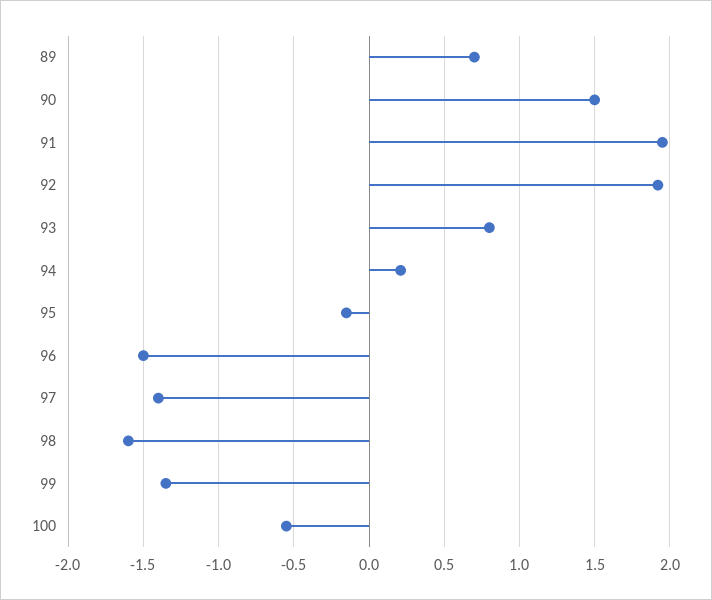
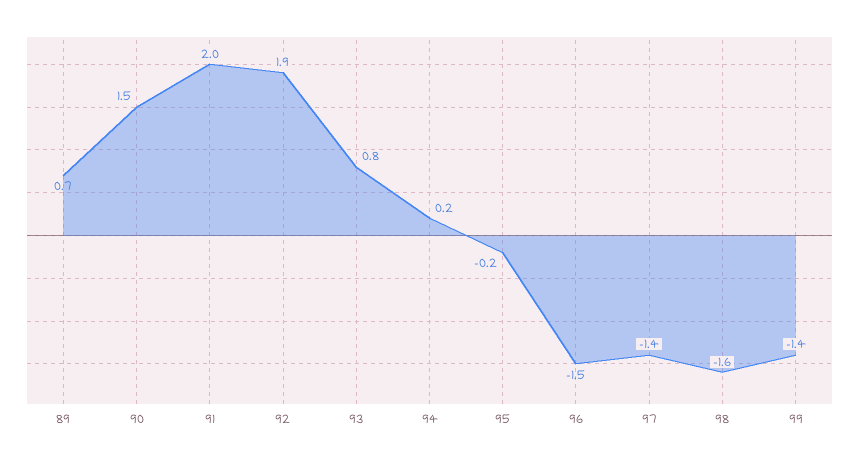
100: -0.55 -> none

